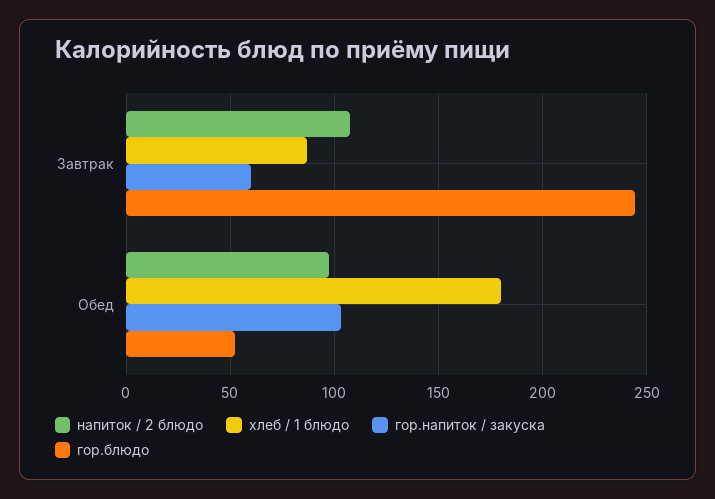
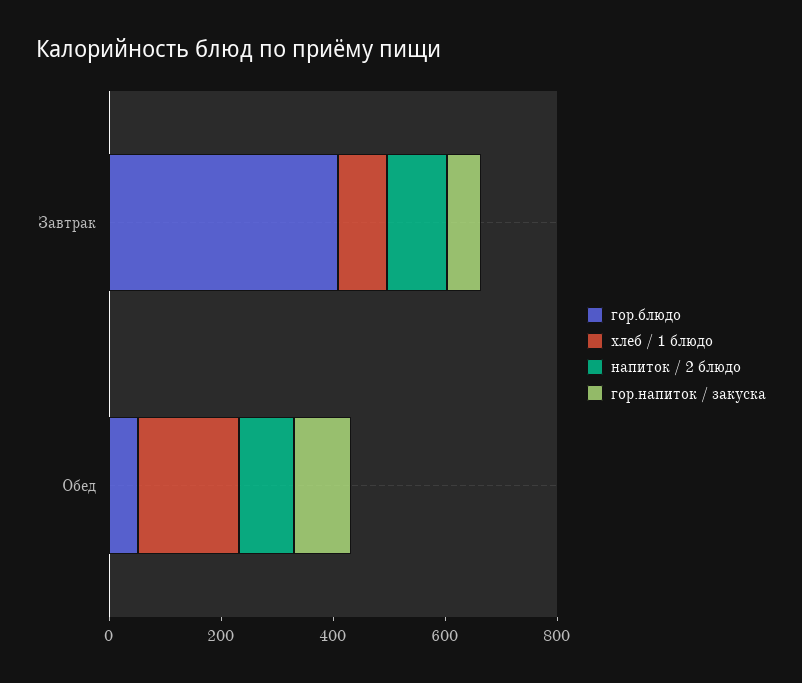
гор.блюдо, Завтрак: 245 -> 400

